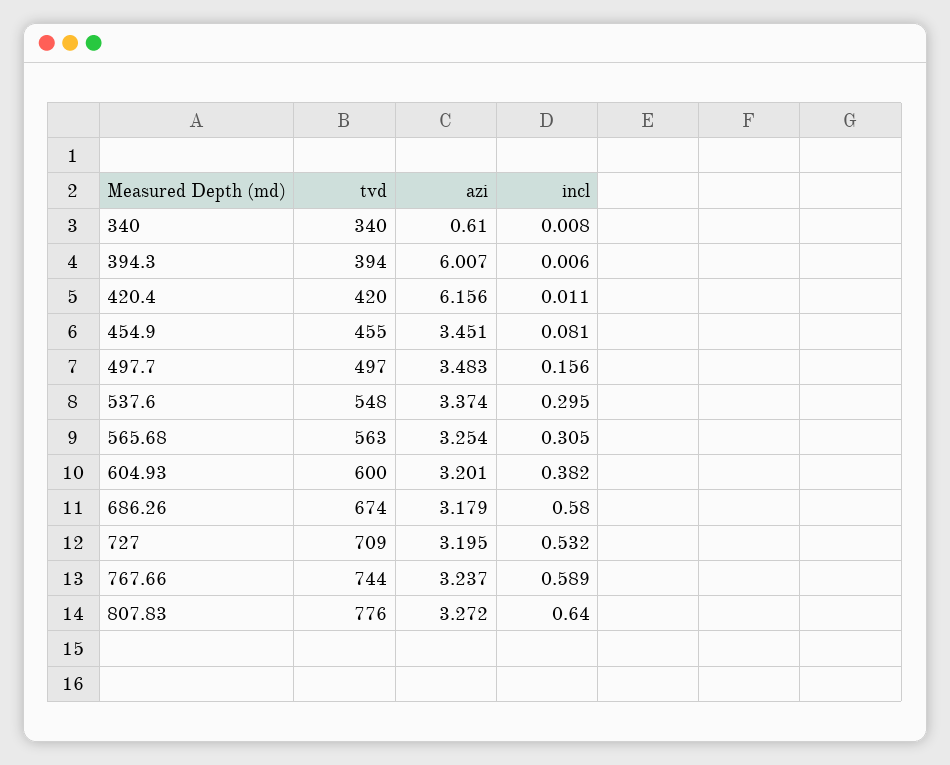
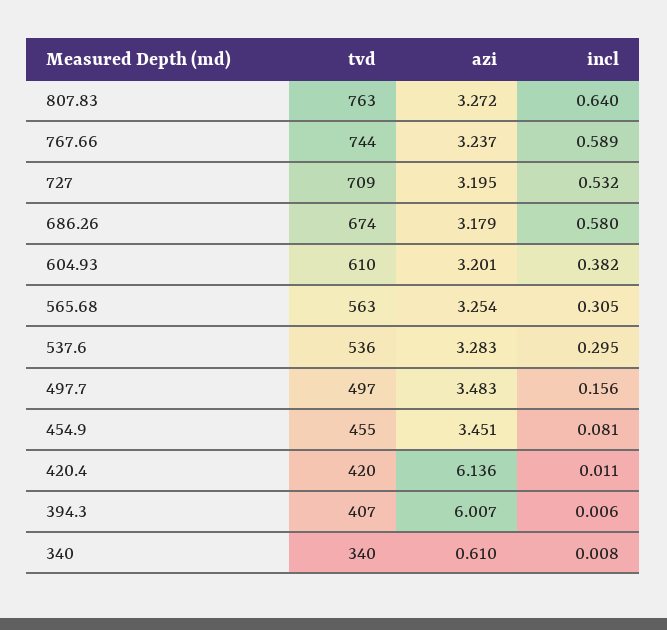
tvd, 394.3: 394 -> 407
azi, 420.4: 6.156 -> 6.136
tvd, 537.6: 548 -> 536
azi, 537.6: 3.374 -> 3.283
tvd, 604.93: 600 -> 610
tvd, 807.83: 776 -> 763

